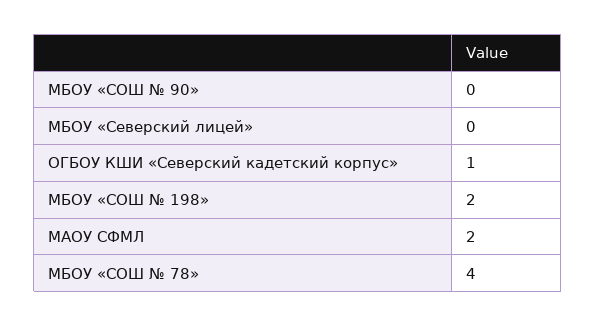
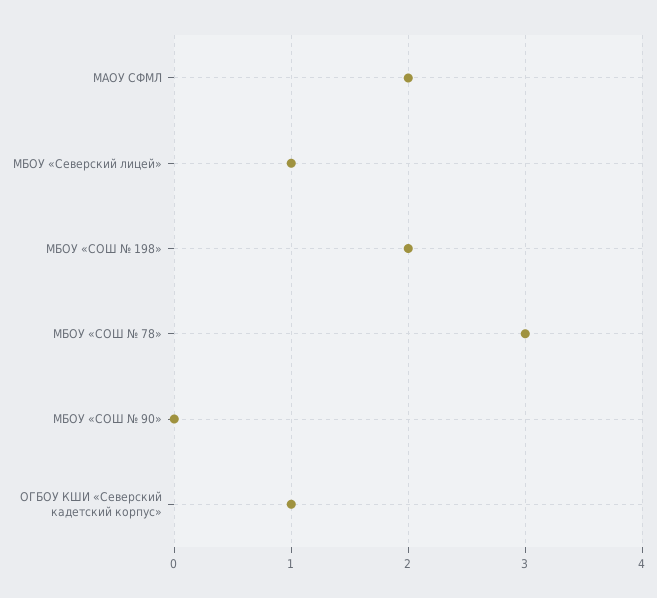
МБОУ «Северский лицей»: 0 -> 1
МБОУ «СОШ № 78»: 4 -> 3

